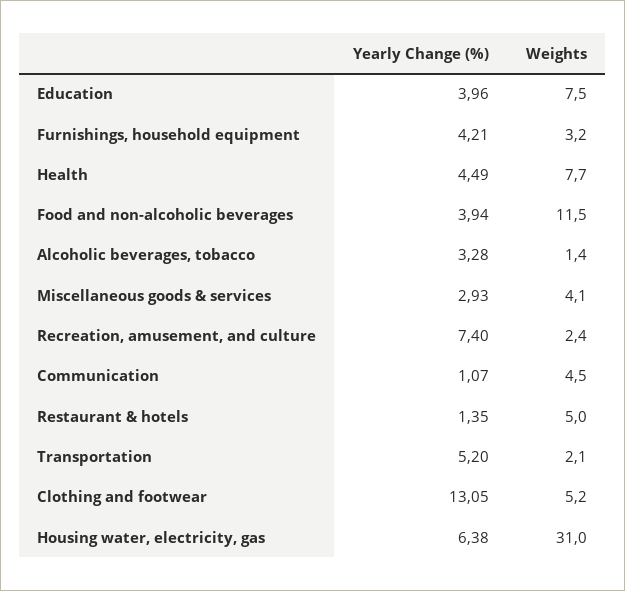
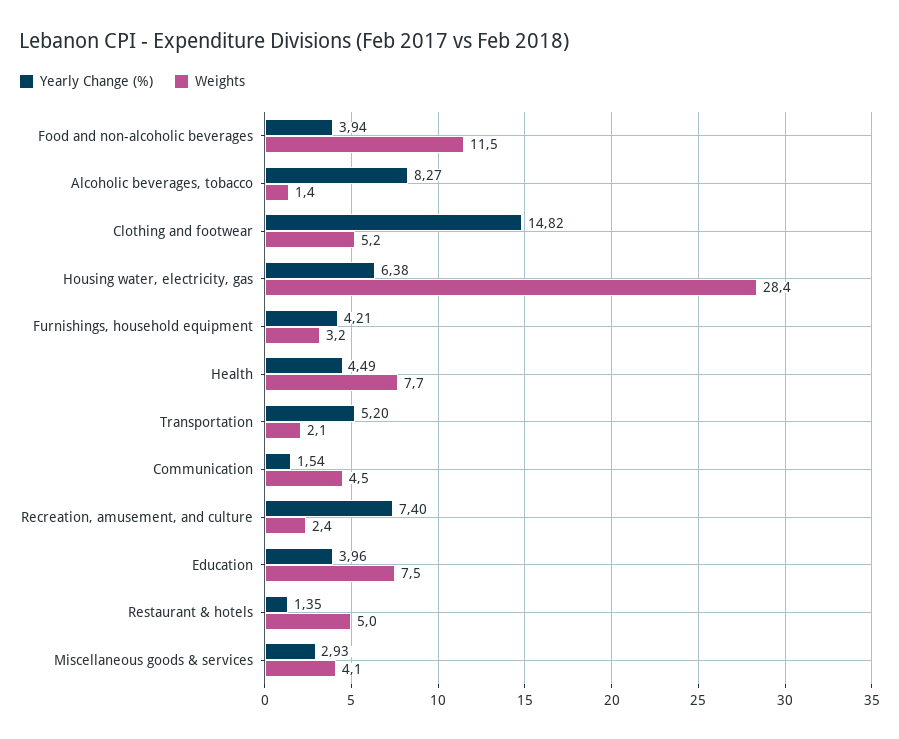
Yearly Change (%), Alcoholic beverages, tobacco: 3.28 -> 8.27
Yearly Change (%), Communication: 1.07 -> 1.54
Yearly Change (%), Clothing and footwear: 13.05 -> 14.82
Weights, Housing water, electricity, gas: 31 -> 28.4

